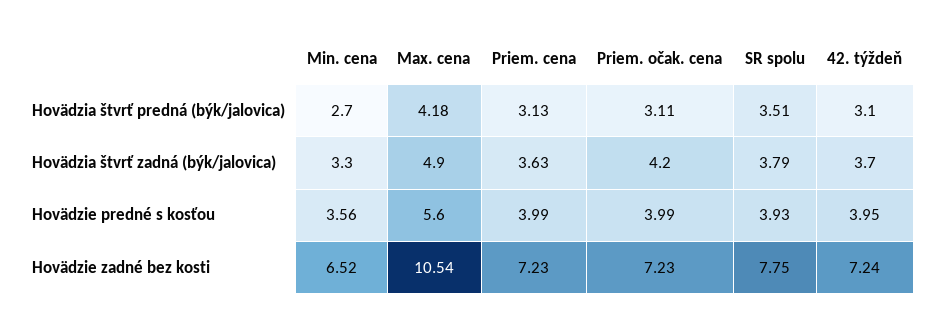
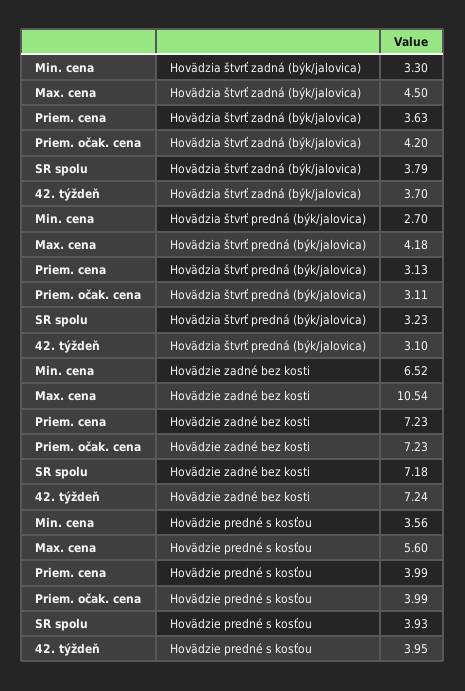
SR spolu, Hovädzia štvrť predná (býk/jalovica): 3.51 -> 3.23
Max. cena, Hovädzia štvrť zadná (býk/jalovica): 4.9 -> 4.5
SR spolu, Hovädzie zadné bez kosti: 7.75 -> 7.18

